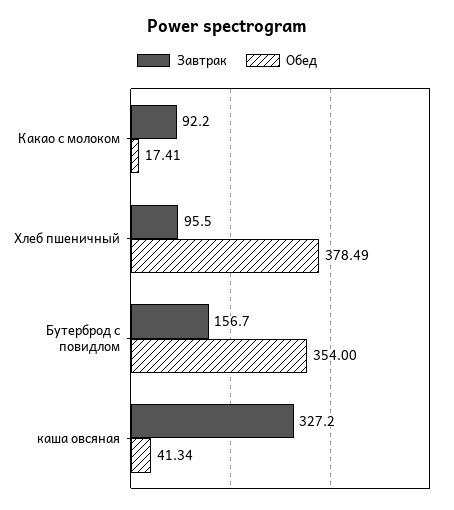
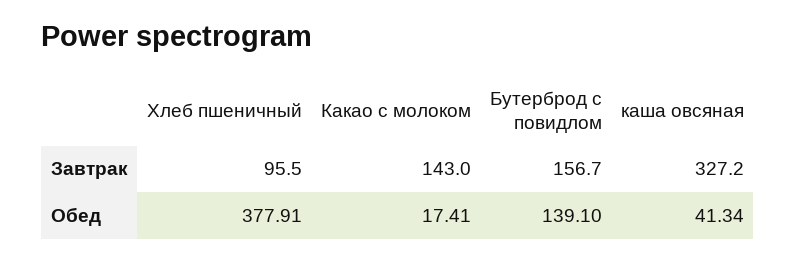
Завтрак, Какао с молоком: 92.2 -> 143
Обед, Хлеб пшеничный: 378.49 -> 377.91
Обед, Бутерброд с повидлом: 354 -> 139.1

